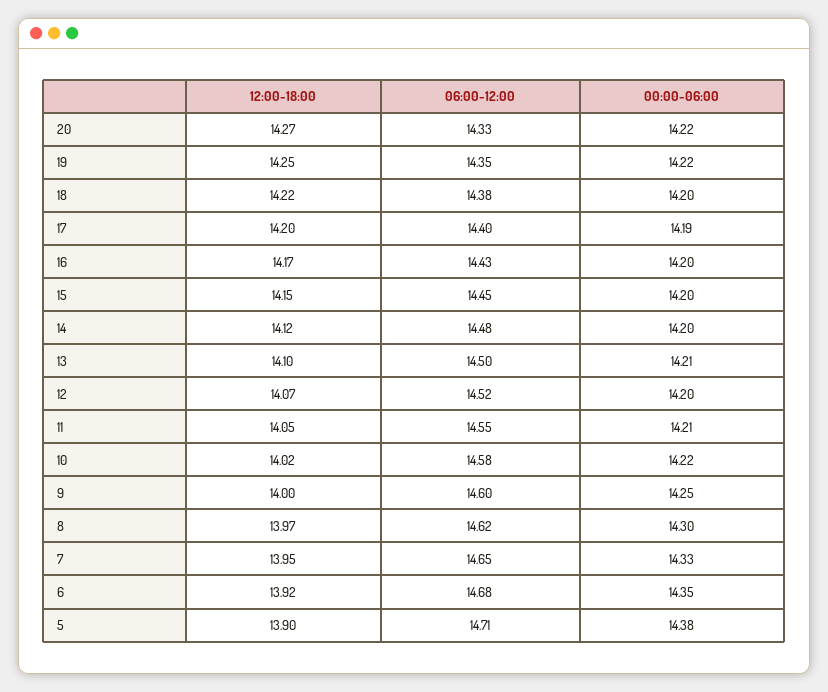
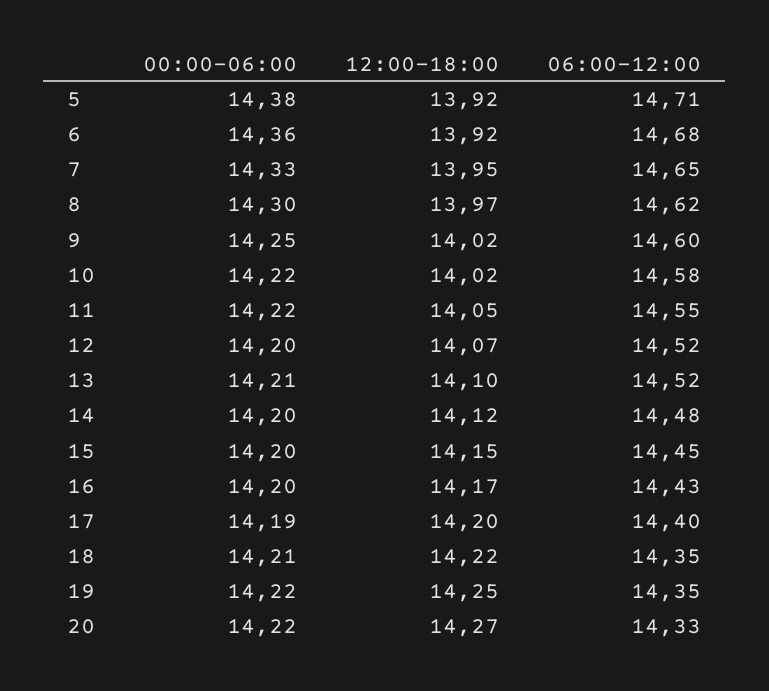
06:00-12:00, 18: 14.38 -> 14.35
00:00-06:00, 18: 14.2 -> 14.21
06:00-12:00, 13: 14.5 -> 14.52
00:00-06:00, 11: 14.21 -> 14.22
12:00-18:00, 9: 14 -> 14.02
00:00-06:00, 6: 14.35 -> 14.36
12:00-18:00, 5: 13.9 -> 13.92

